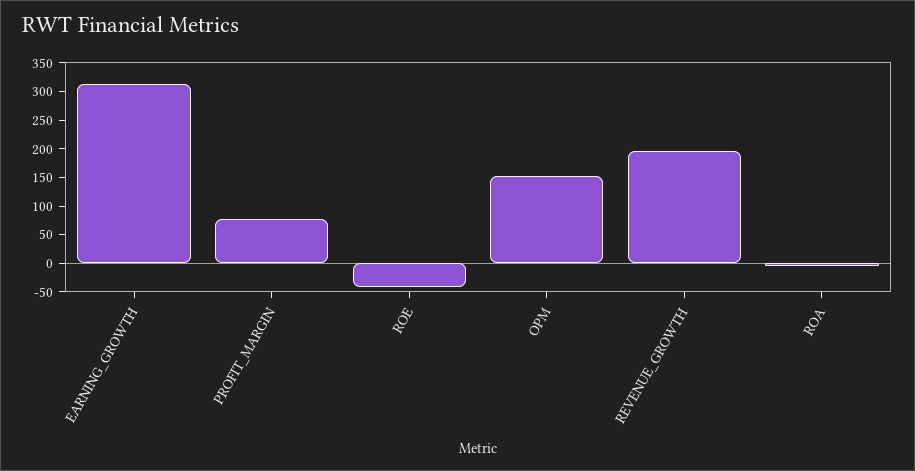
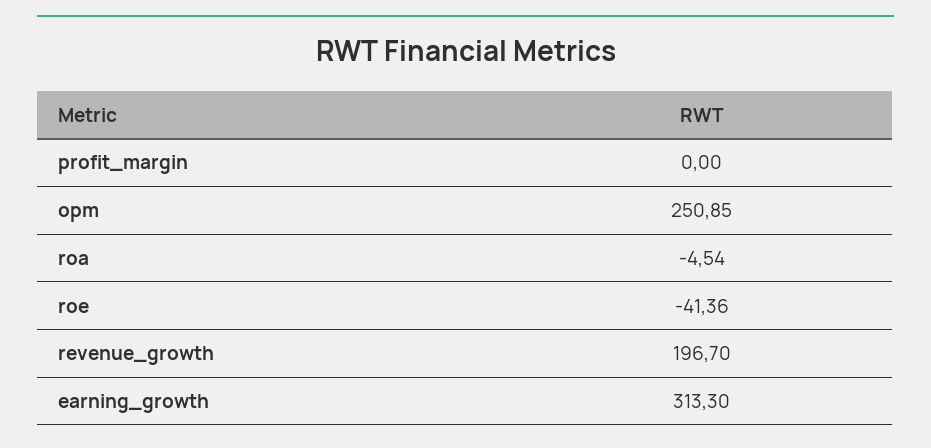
PROFIT_MARGIN: 75 -> 0
OPM: 150 -> 250.85

